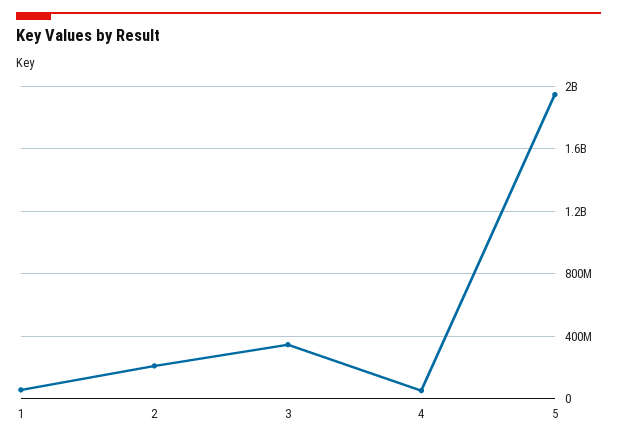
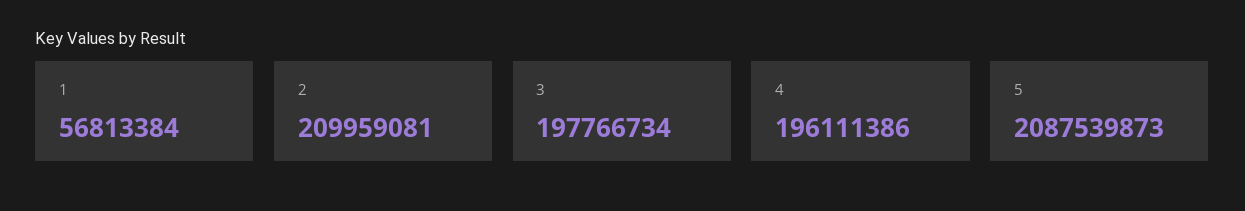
3: 350000000 -> 197766734
4: 50000000 -> 196111386
5: 1950000000 -> 2087539873

